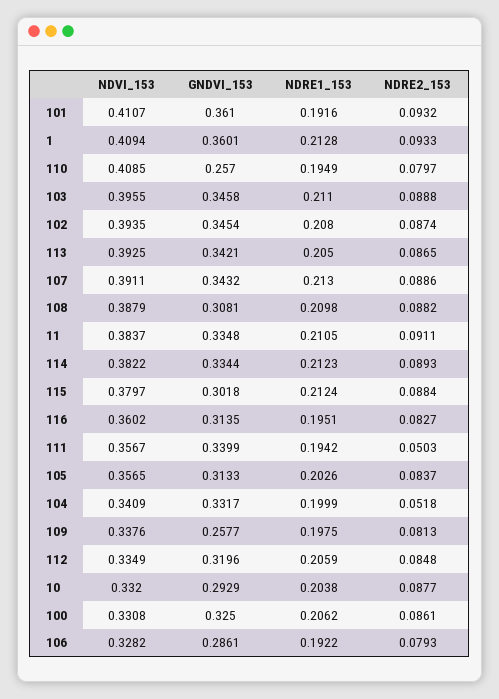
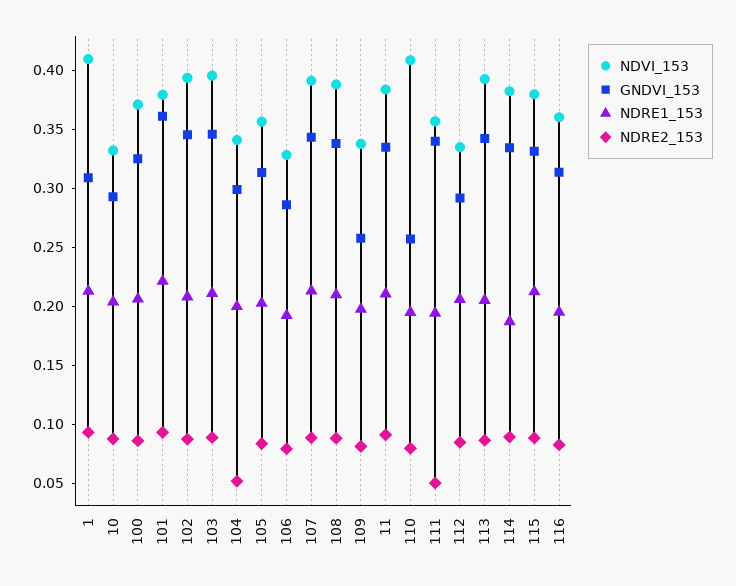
NDVI_153, 101: 0.4107 -> 0.38
NDRE1_153, 101: 0.1916 -> 0.22
GNDVI_153, 1: 0.3601 -> 0.31
GNDVI_153, 108: 0.3081 -> 0.34
NDRE1_153, 114: 0.2123 -> 0.19
GNDVI_153, 115: 0.3018 -> 0.33
GNDVI_153, 104: 0.3317 -> 0.3
GNDVI_153, 112: 0.3196 -> 0.29
NDVI_153, 100: 0.3308 -> 0.37

